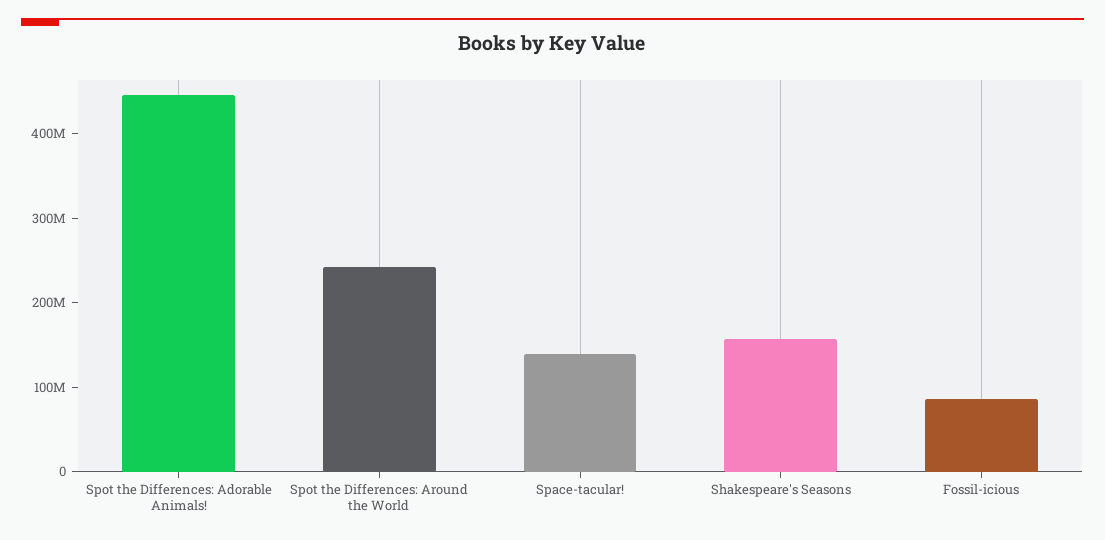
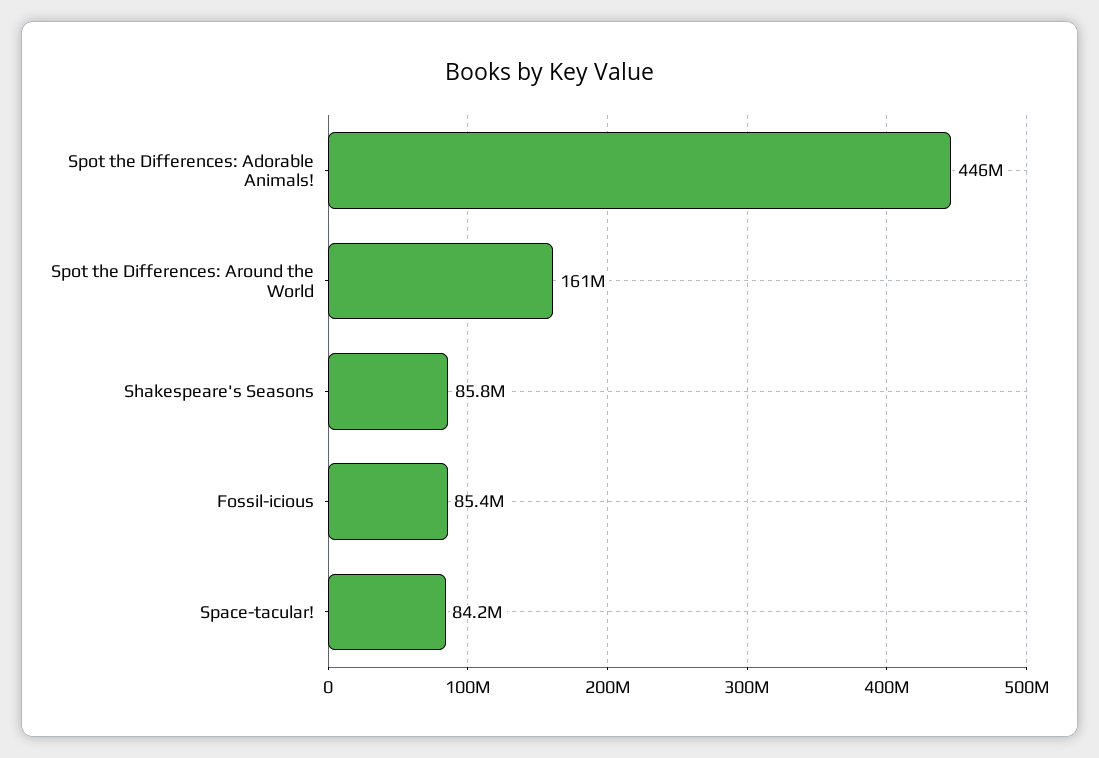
Spot the Differences: Around the World: 240000000 -> 161000000
Space-tacular!: 140000000 -> 84200000
Shakespeare's Seasons: 160000000 -> 85800000

